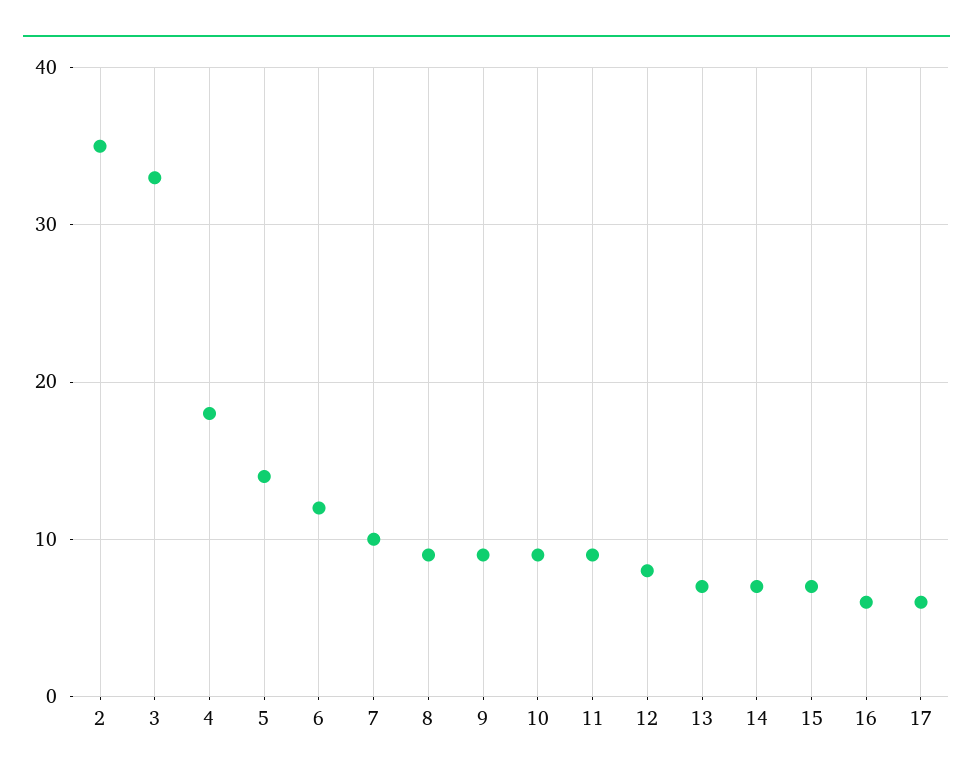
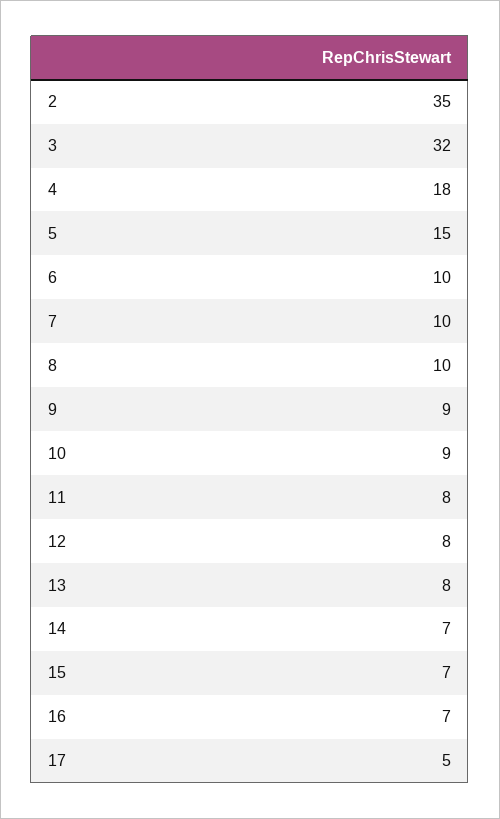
3: 33 -> 32
5: 14 -> 15
6: 12 -> 10
8: 9 -> 10
11: 9 -> 8
13: 7 -> 8
16: 6 -> 7
17: 6 -> 5

